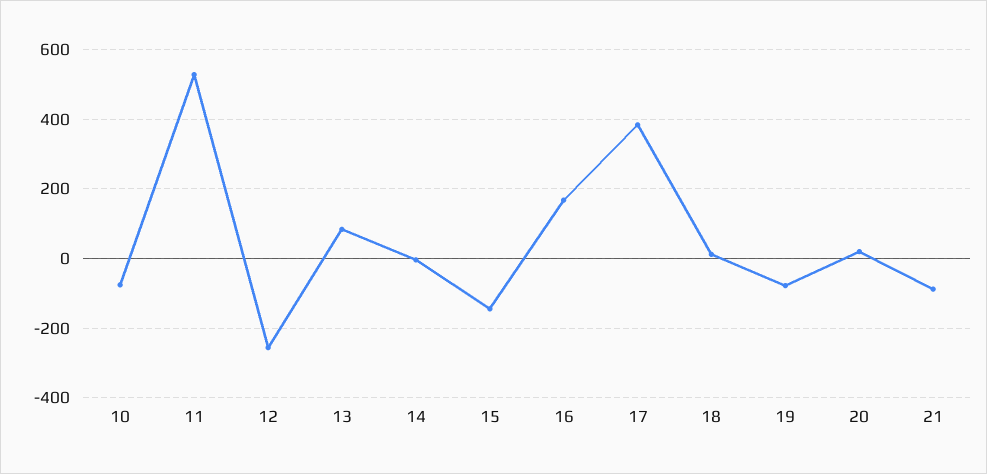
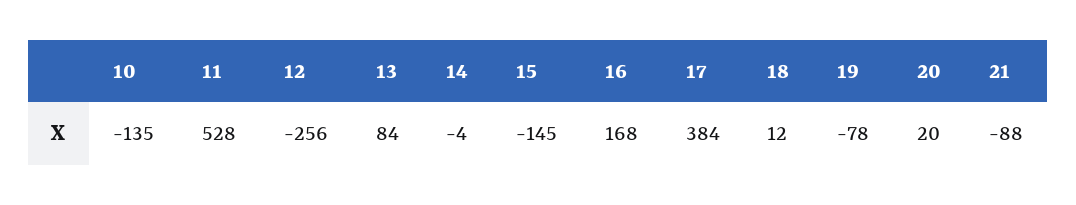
10: -80 -> -135

